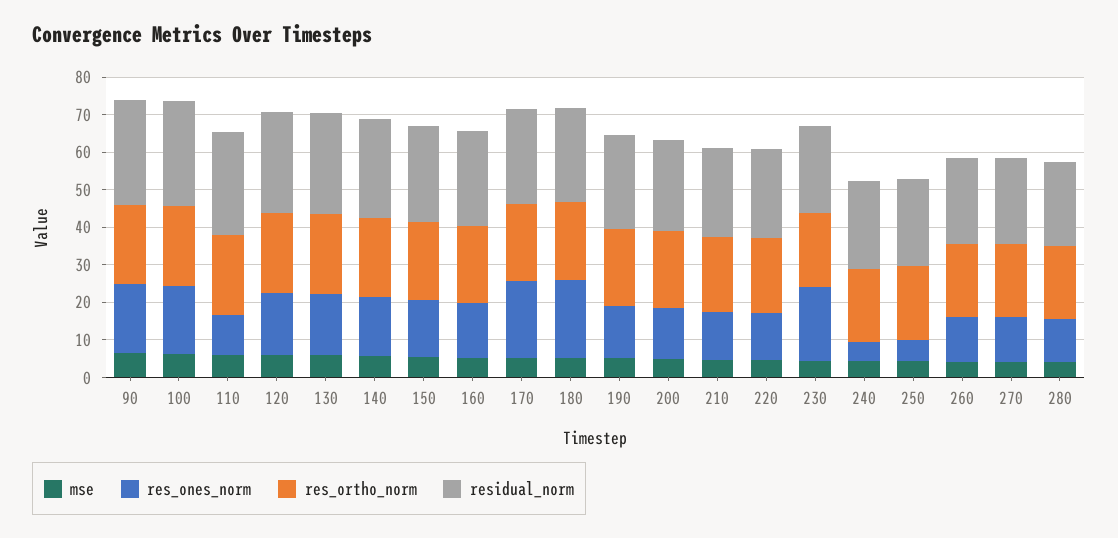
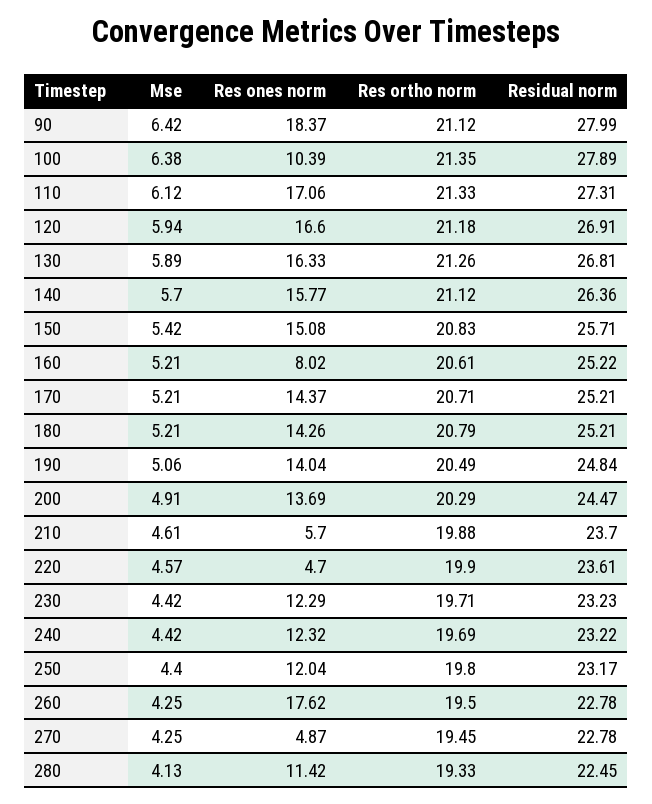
res_ones_norm, 100: 17.5 -> 10.39
res_ones_norm, 110: 10 -> 17.06
res_ones_norm, 160: 15 -> 8.02
res_ones_norm, 170: 20 -> 14.37
res_ones_norm, 180: 20 -> 14.26
res_ones_norm, 210: 12.5 -> 5.7
res_ones_norm, 220: 12.5 -> 4.7
res_ones_norm, 230: 20 -> 12.29
res_ones_norm, 240: 5 -> 12.32
res_ones_norm, 250: 5 -> 12.04
res_ones_norm, 260: 12.5 -> 17.62
res_ones_norm, 270: 12.5 -> 4.87

